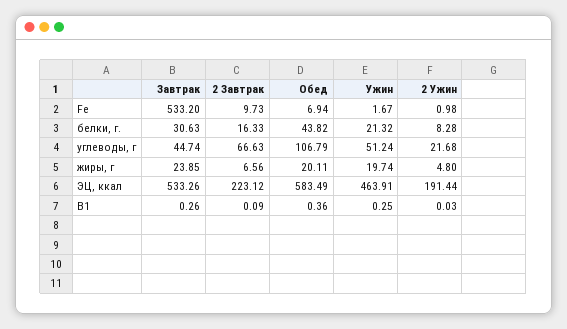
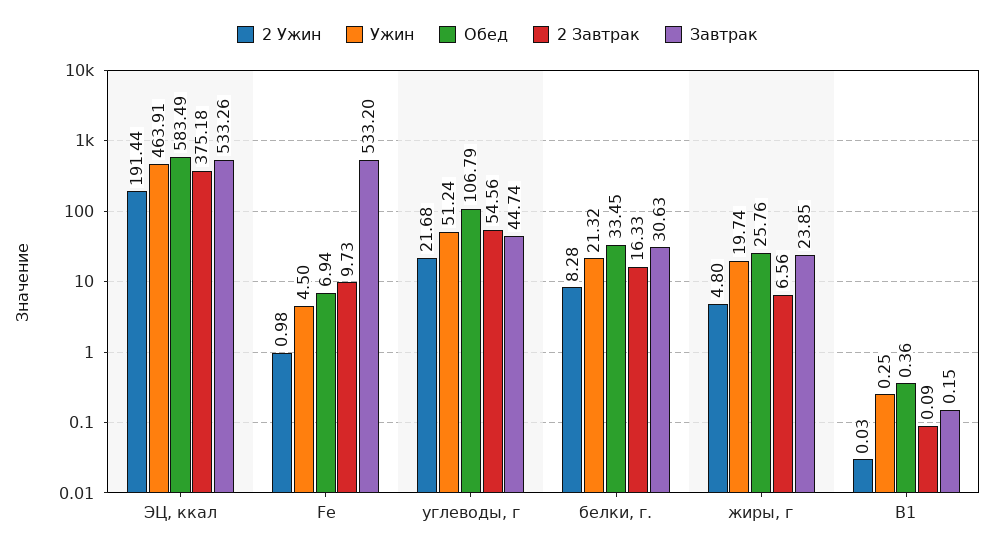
Ужин, Fe: 1.67 -> 4.5
Обед, белки, г.: 43.82 -> 33.45
2 Завтрак, углеводы, г: 66.63 -> 54.56
Обед, жиры, г: 20.11 -> 25.76
2 Завтрак, ЭЦ, ккал: 223.12 -> 375.18
Завтрак, В1: 0.26 -> 0.15

